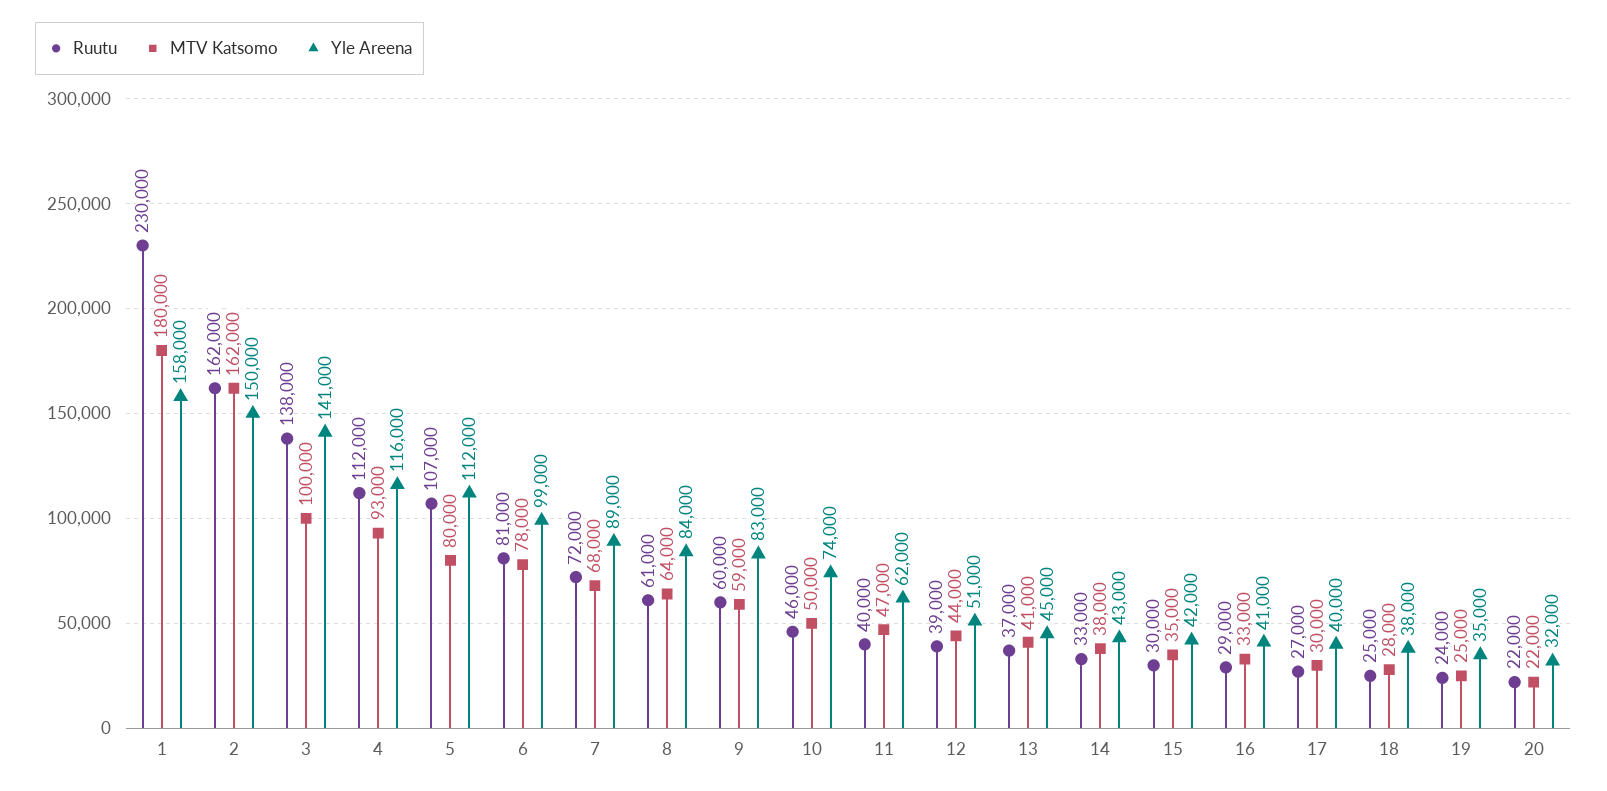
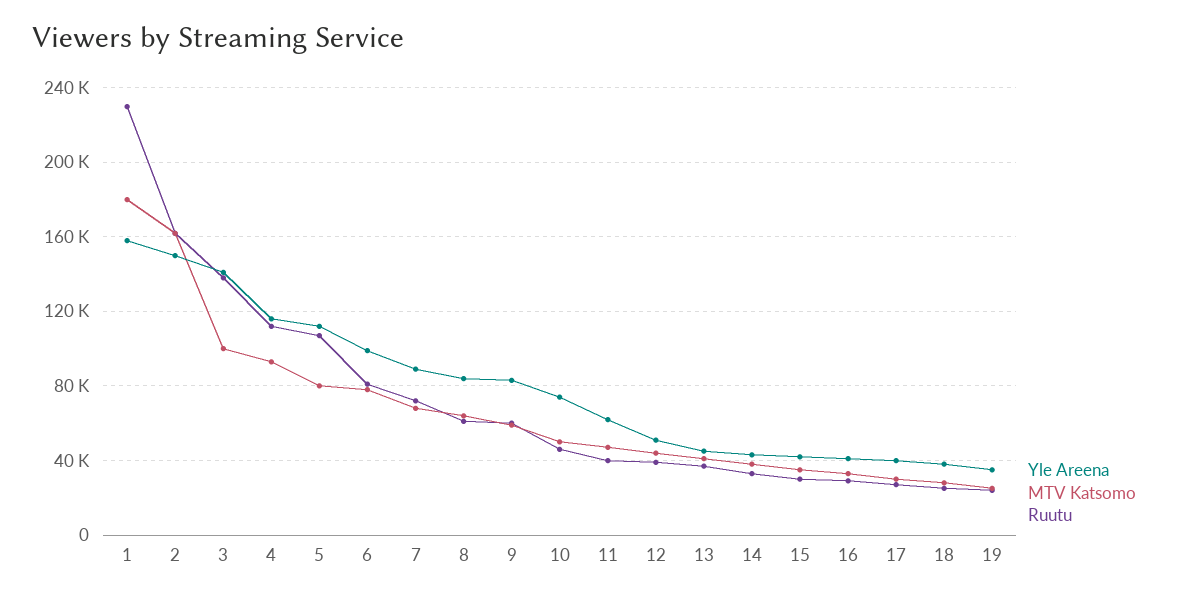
Ruutu, 20: 22000 -> none
MTV Katsomo, 20: 22000 -> none
Yle Areena, 20: 32000 -> none

